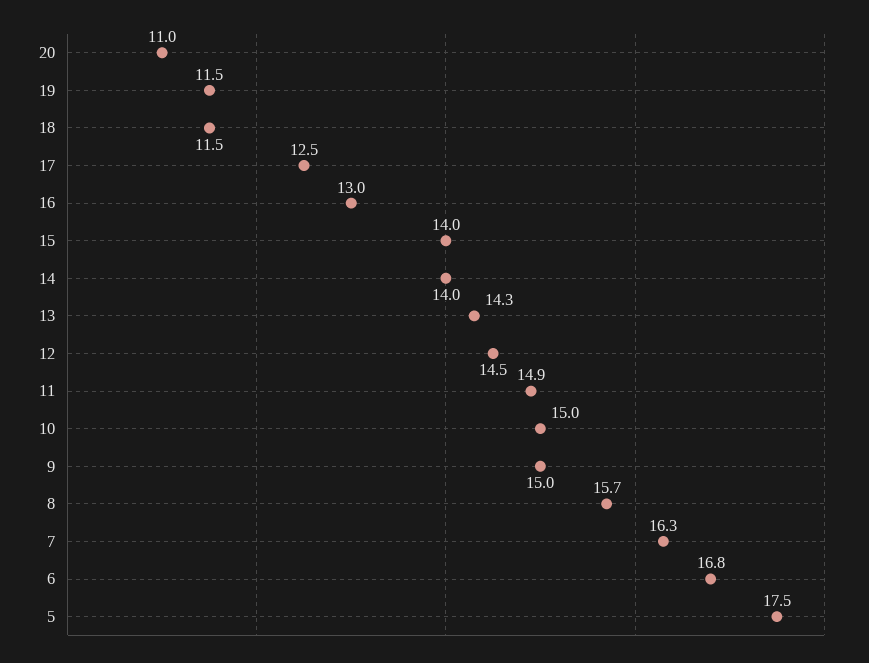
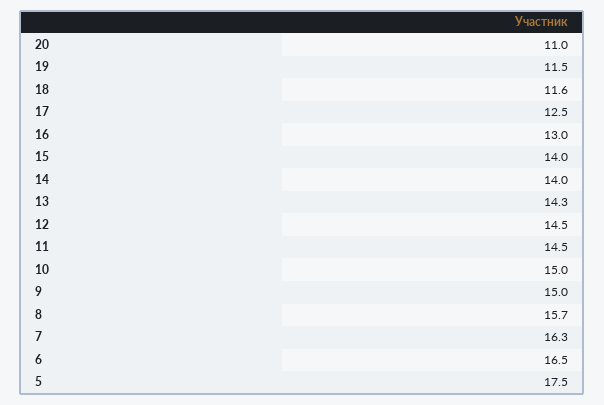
18: 11.5 -> 11.6
11: 14.9 -> 14.5
6: 16.8 -> 16.5

